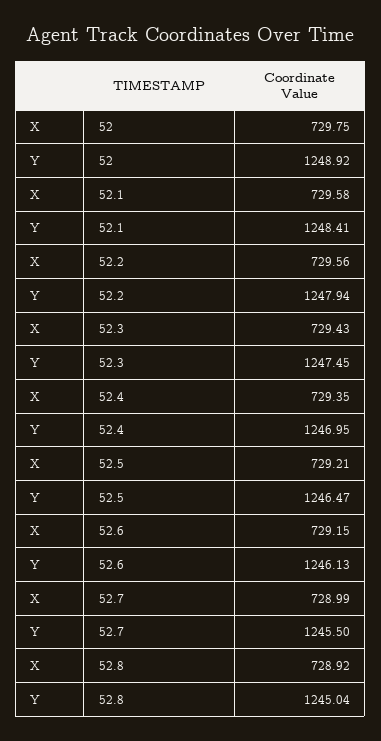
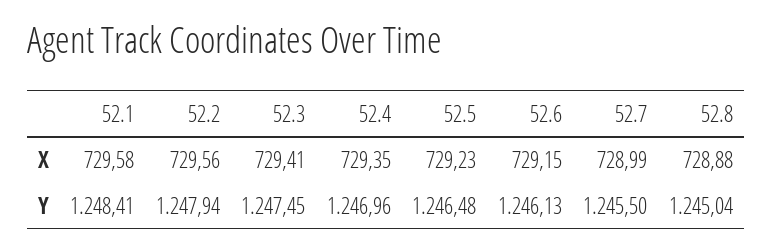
X, 52: 729.75 -> none
Y, 52: 1248.92 -> none
X, 52.3: 729.43 -> 729.41
Y, 52.4: 1246.95 -> 1246.96
X, 52.5: 729.21 -> 729.23
Y, 52.5: 1246.47 -> 1246.48
X, 52.8: 728.92 -> 728.88

